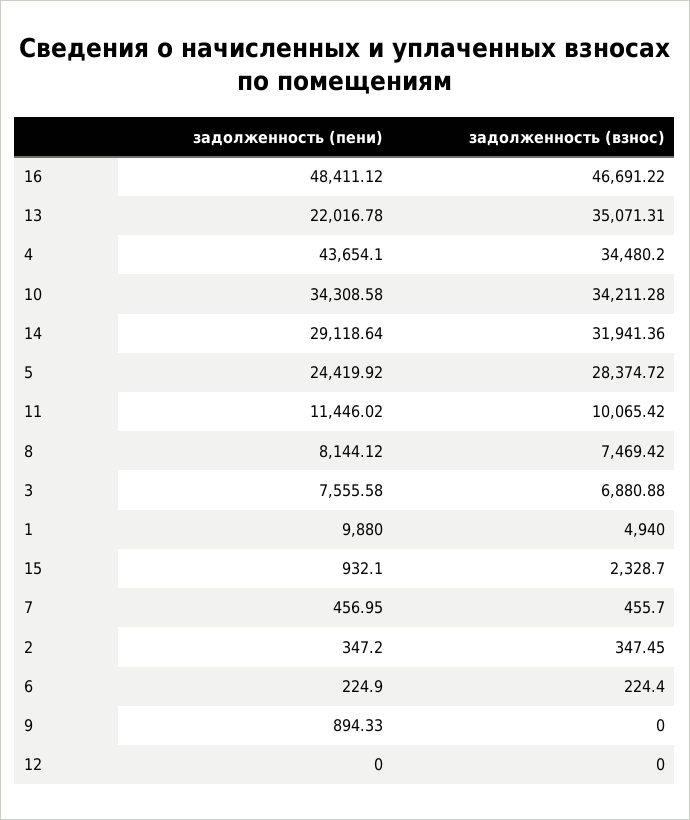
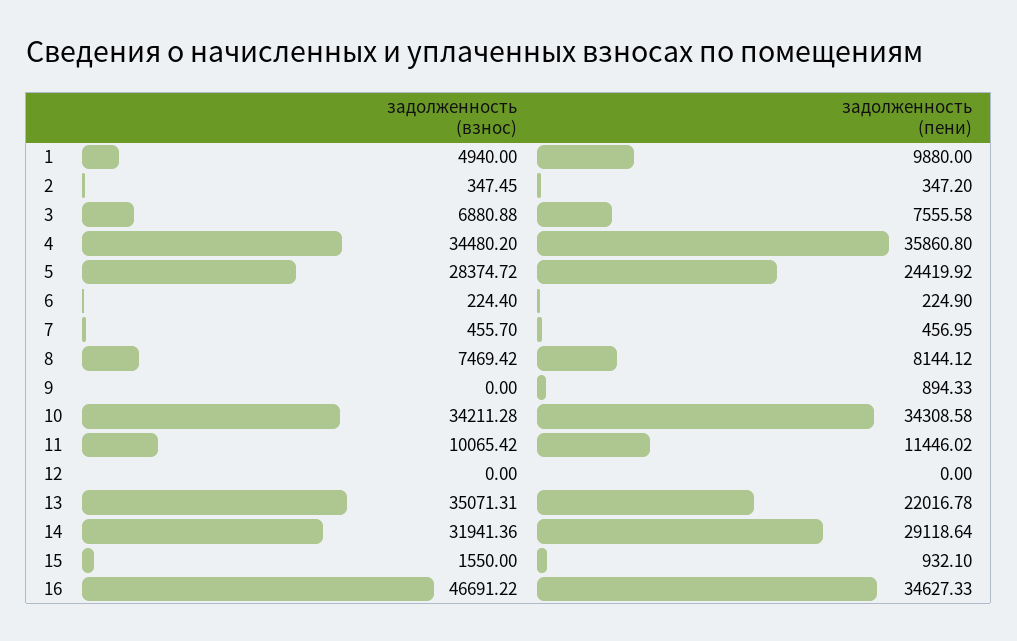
задолженность (пени), 16: 48411.12 -> 34627.33
задолженность (пени), 4: 43654.1 -> 35860.8
задолженность (взнос), 15: 2328.7 -> 1550

